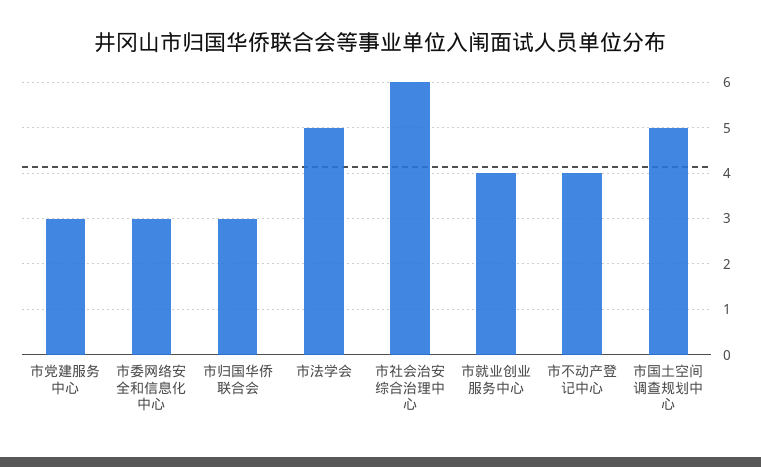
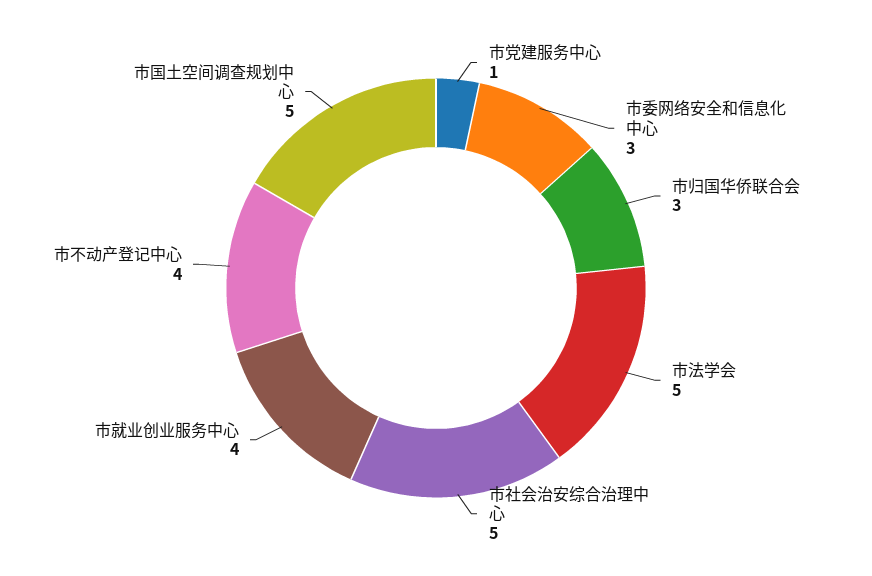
市党建服务中心: 3 -> 1
市社会治安综合治理中心: 6 -> 5

